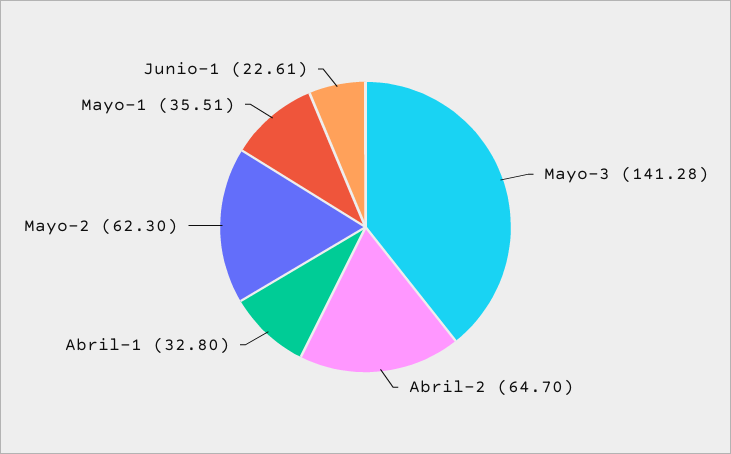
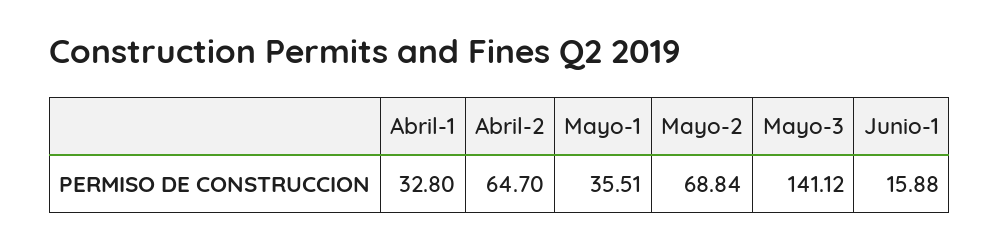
Mayo-3: 141.28 -> 141.12
Mayo-2: 62.3 -> 68.84
Junio-1: 22.61 -> 15.88

